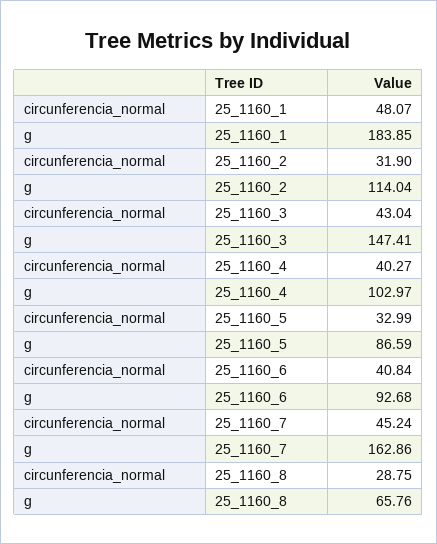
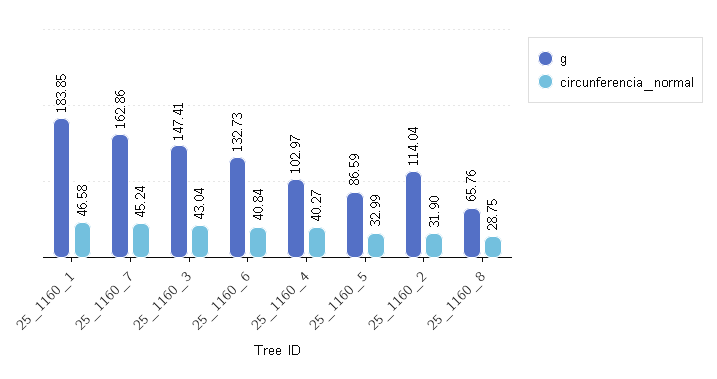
circunferencia_normal, 25_1160_1: 48.07 -> 46.58
g, 25_1160_6: 92.68 -> 132.73

